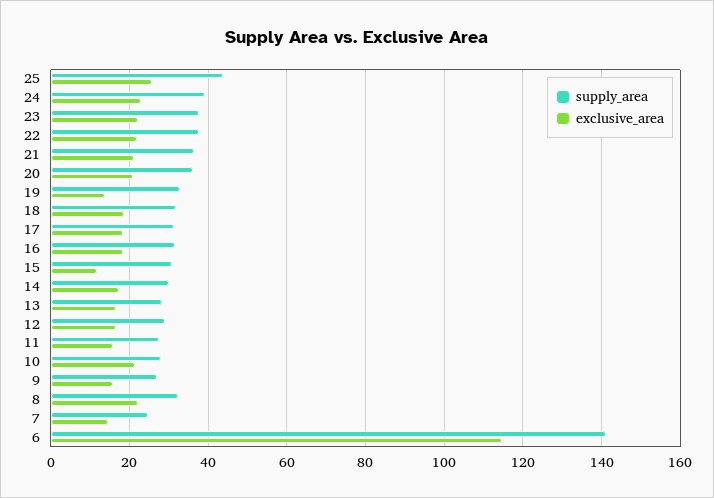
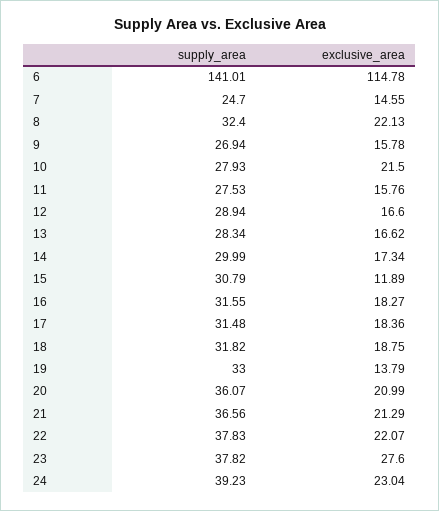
supply_area, 25: 44 -> none
exclusive_area, 25: 26 -> none
exclusive_area, 23: 22 -> 27.6

